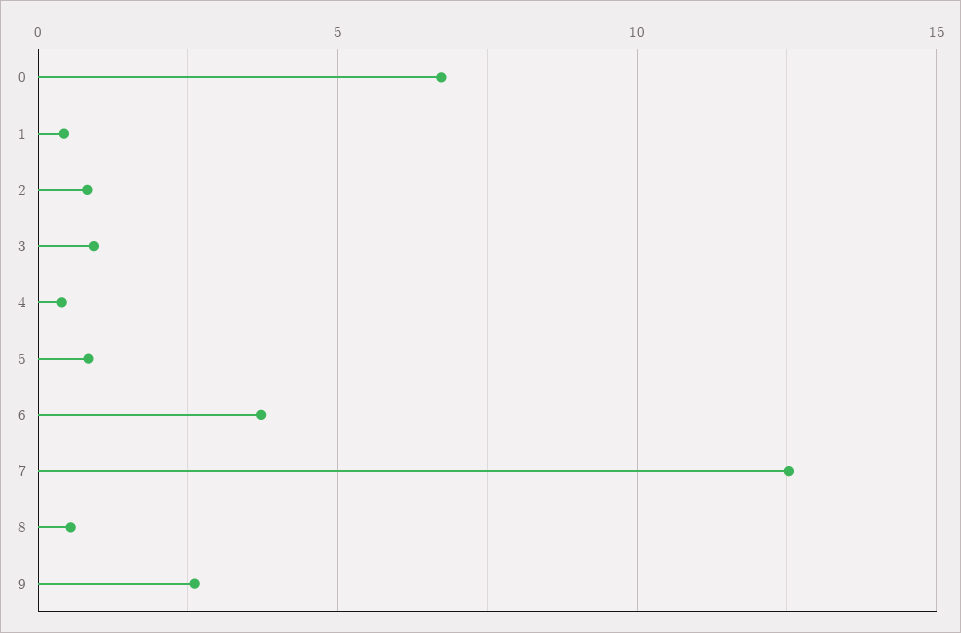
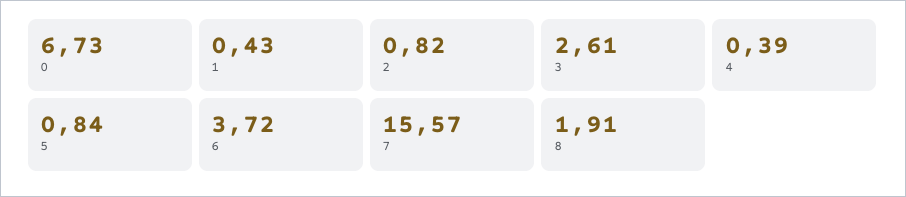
3: 1 -> 2.61
7: 12.5 -> 15.57
8: 0.5 -> 1.91
9: 2.5 -> none

